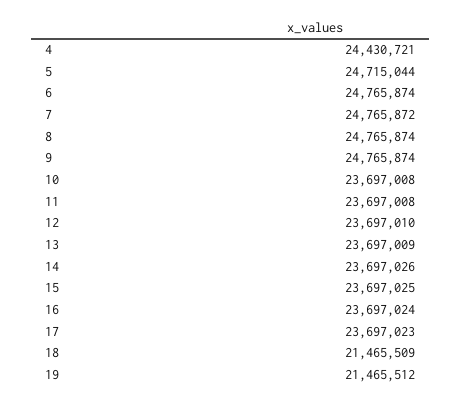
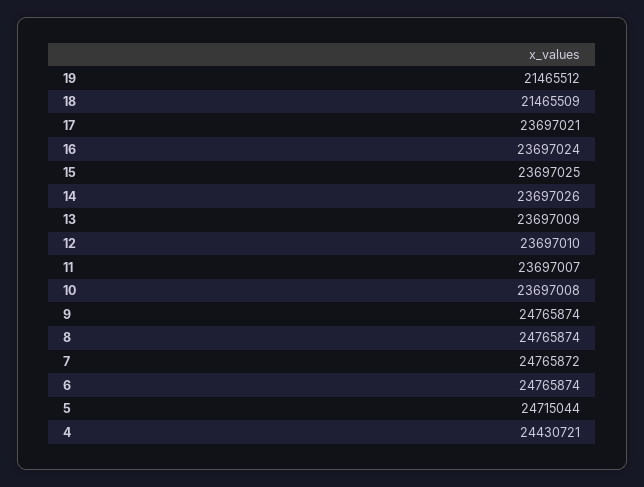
11: 23697008 -> 23697007
17: 23697023 -> 23697021

